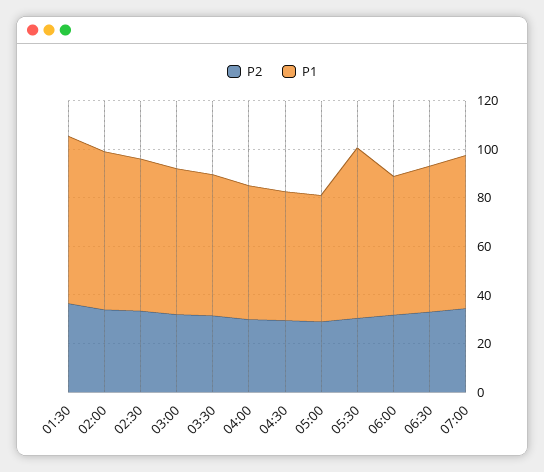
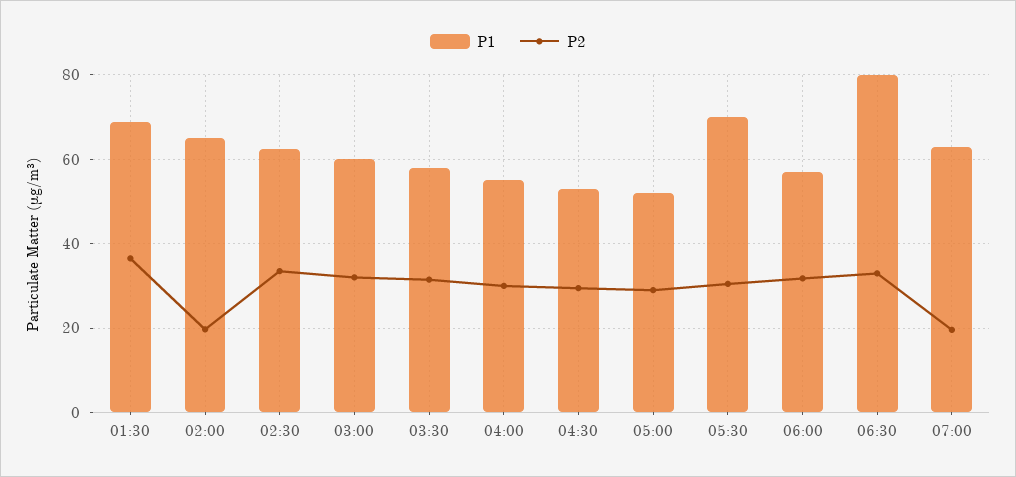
P2, 02:00: 35 -> 20
P1, 06:30: 60 -> 80
P2, 07:00: 35 -> 20

